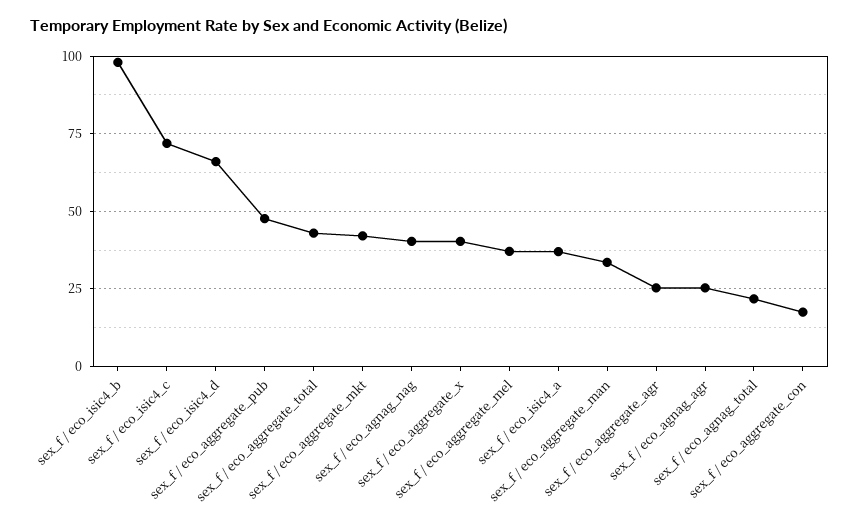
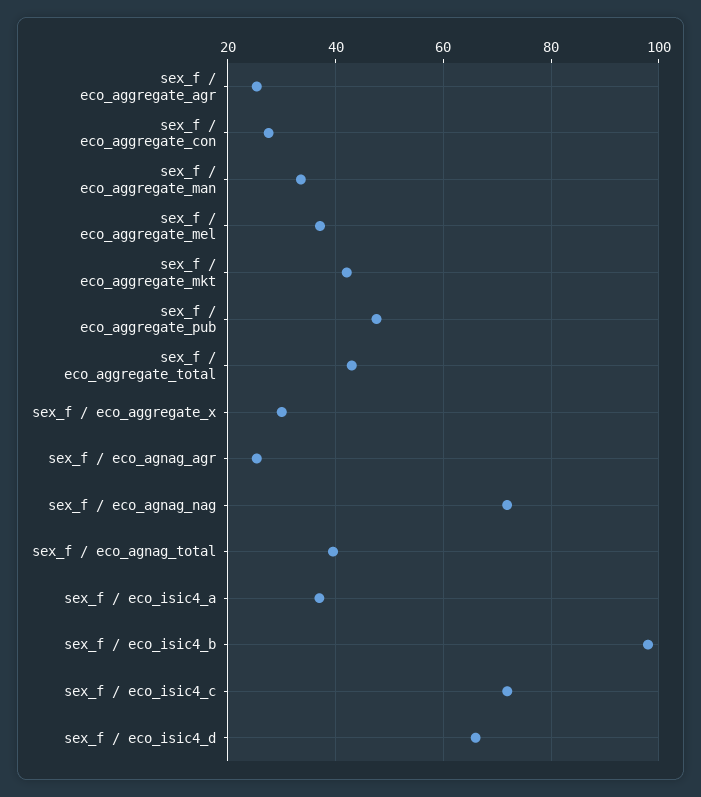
sex_f / eco_agnag_nag: 40 -> 72
sex_f / eco_aggregate_x: 40 -> 30
sex_f / eco_agnag_total: 22.5 -> 40
sex_f / eco_aggregate_con: 17.5 -> 28

